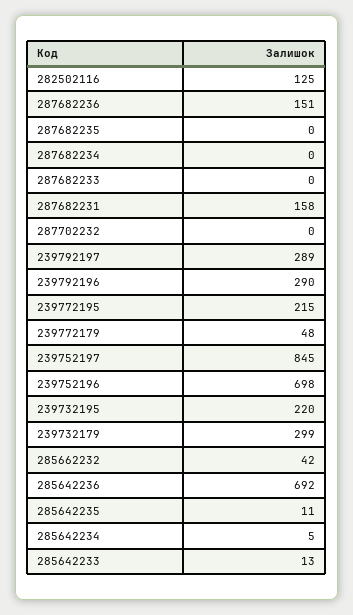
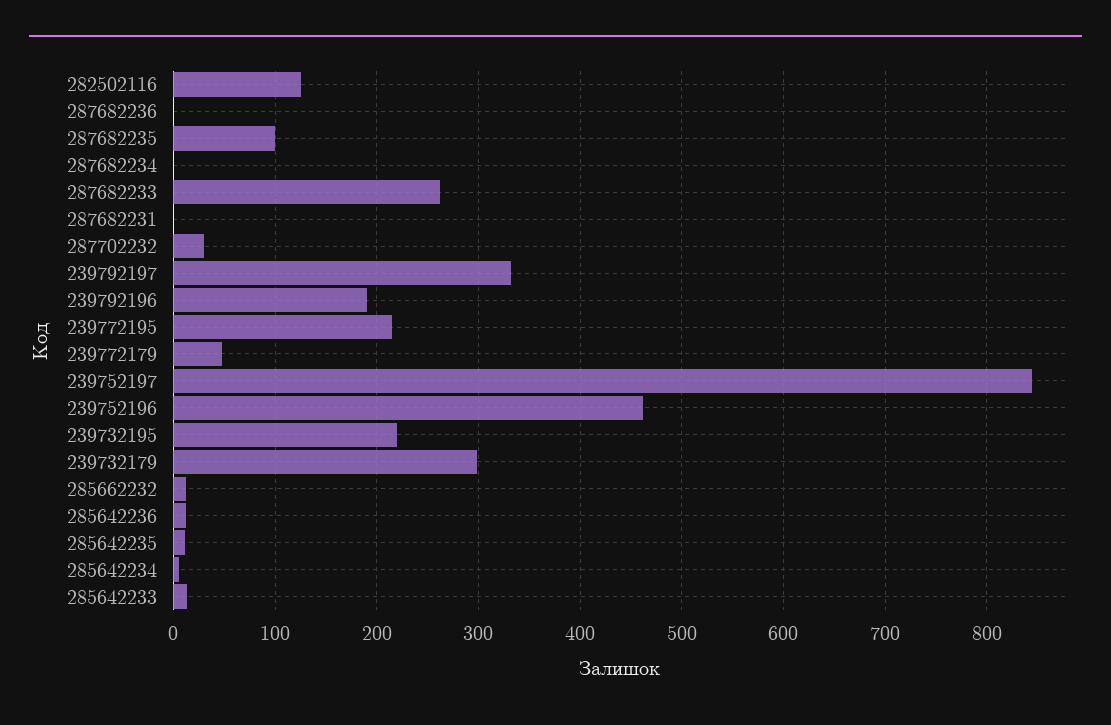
287682236: 151 -> 0
287682235: 0 -> 100
287682233: 0 -> 260
287682231: 158 -> 0
287702232: 0 -> 30
239792197: 289 -> 330
239792196: 290 -> 190
239752196: 698 -> 460
285662232: 42 -> 10
285642236: 692 -> 10

